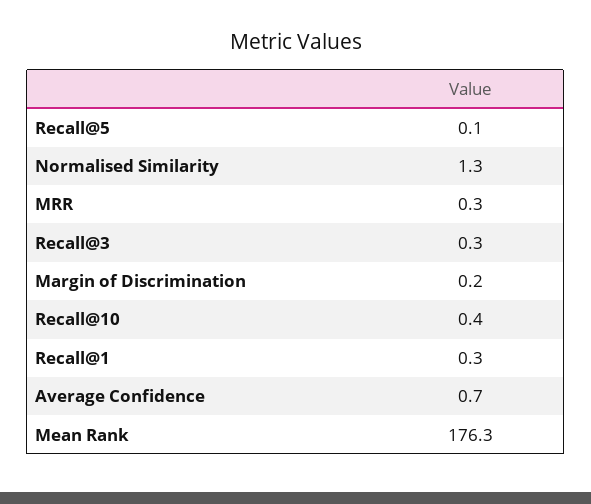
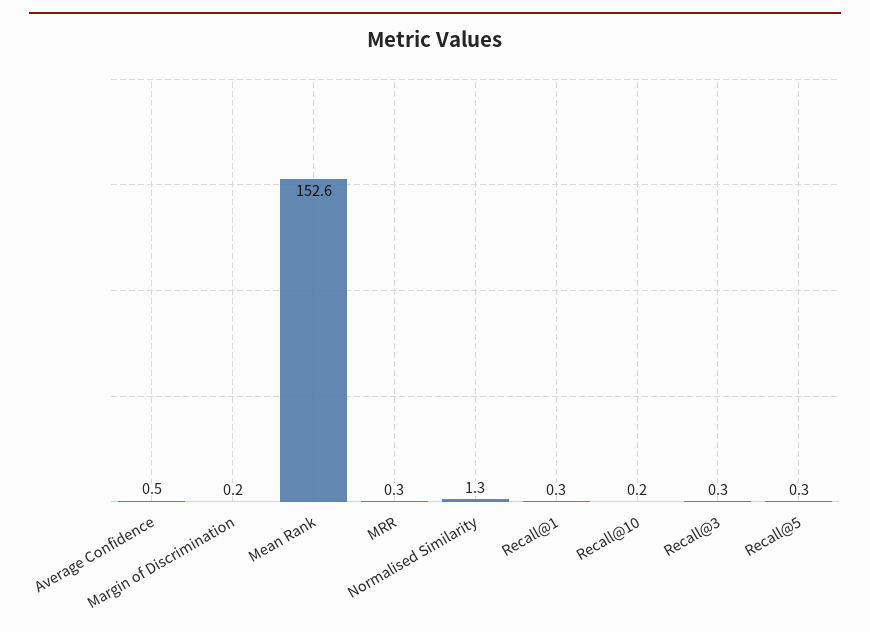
Recall@5: 0.1 -> 0.3
Recall@10: 0.4 -> 0.2
Average Confidence: 0.7 -> 0.5
Mean Rank: 176.3 -> 152.6

